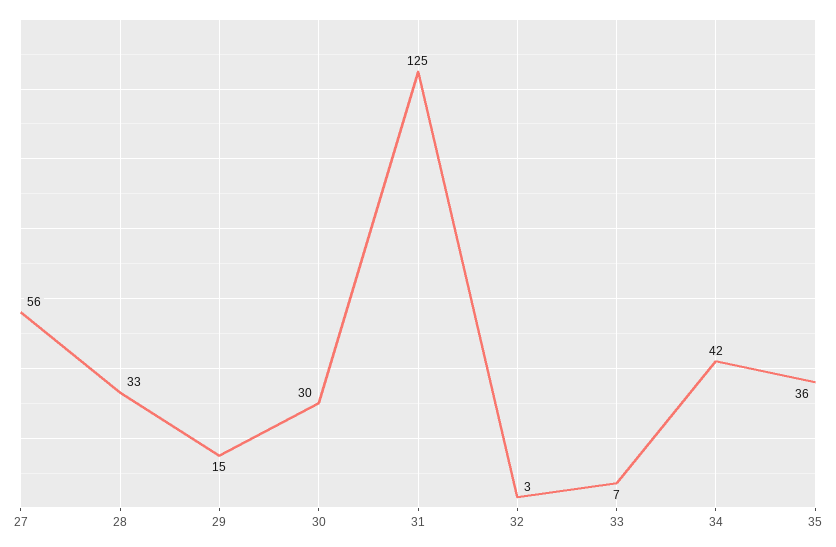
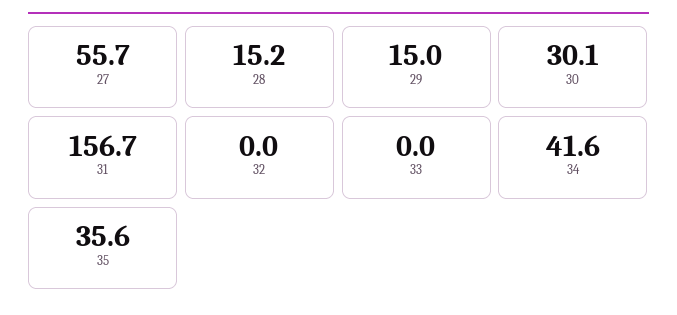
28: 33 -> 15.2
31: 125 -> 156.7
32: 3 -> 0
33: 7 -> 0

